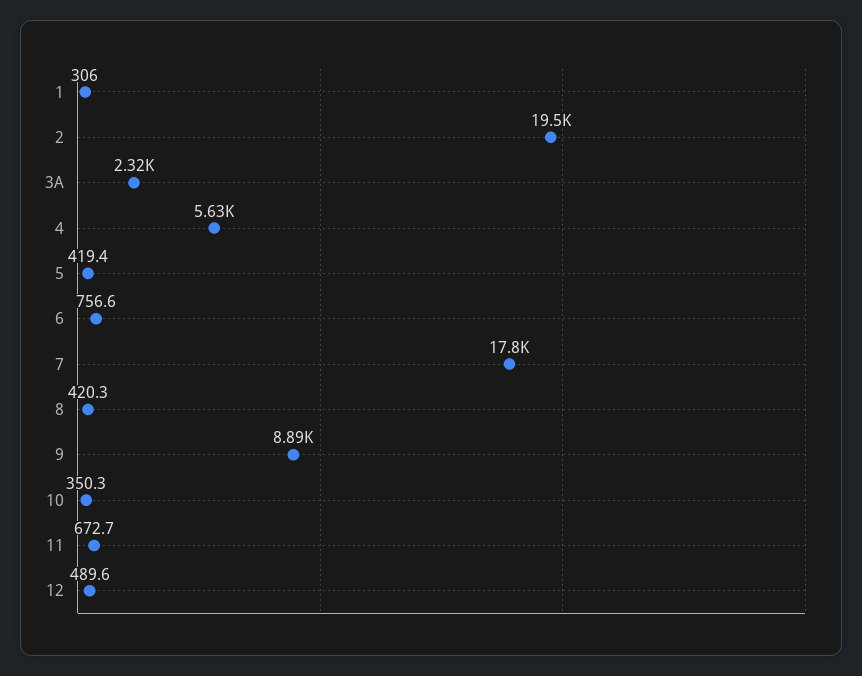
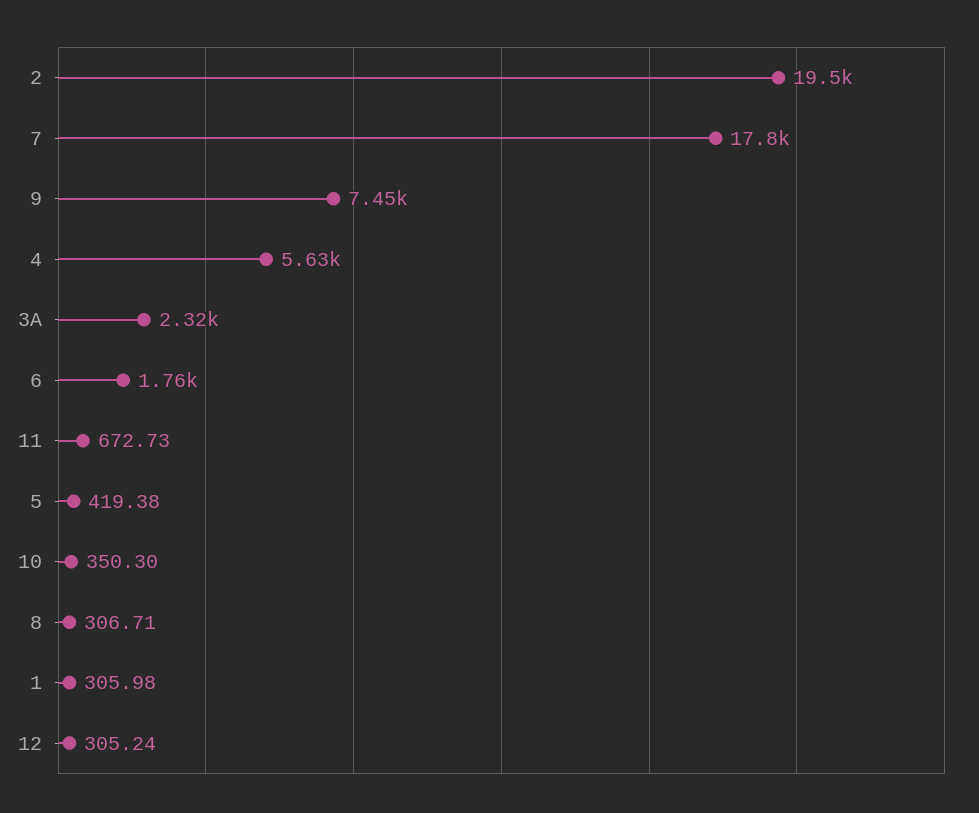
6: 756.6 -> 1760
8: 420.3 -> 306.71
9: 8890 -> 7450
12: 489.6 -> 305.24

